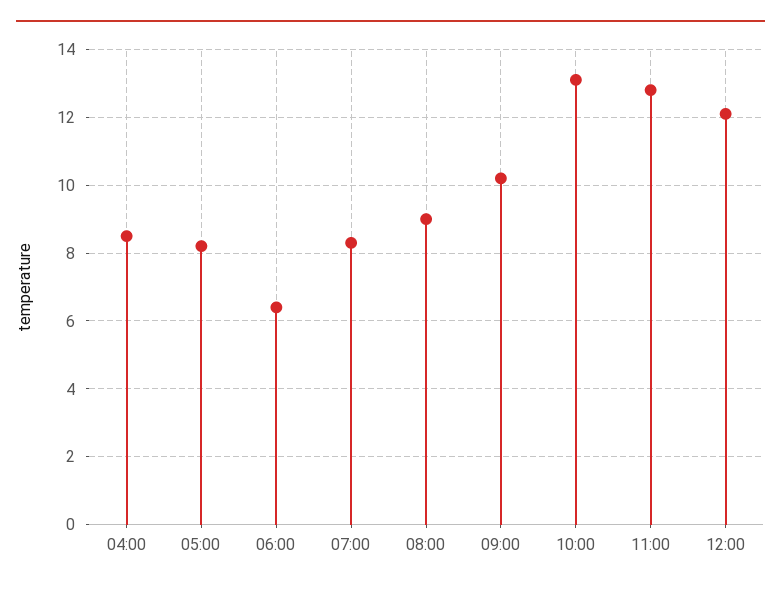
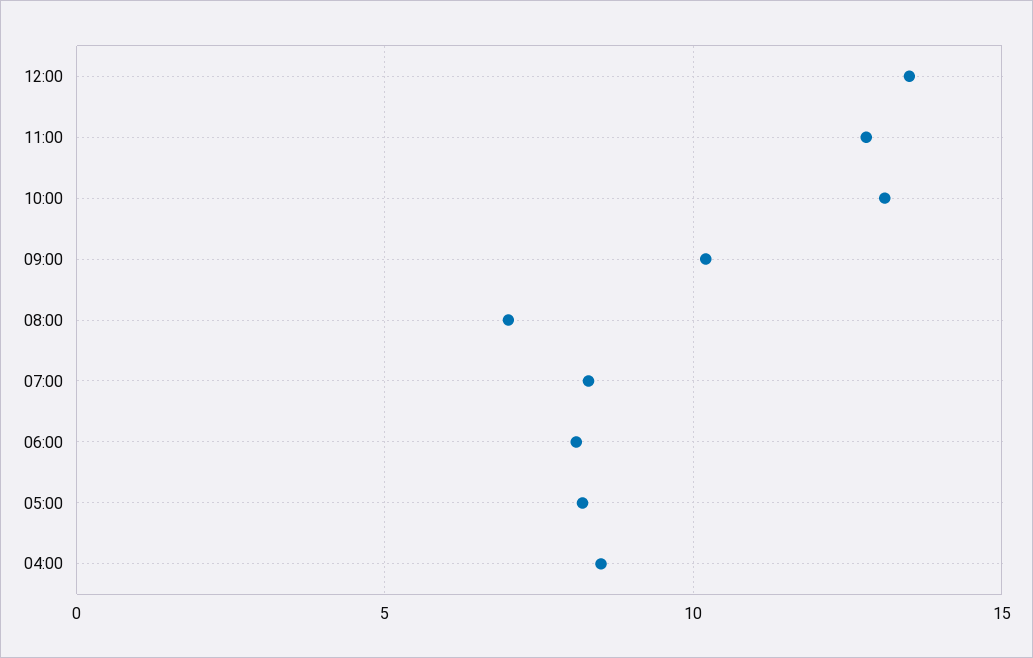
06:00: 6.5 -> 8
08:00: 9 -> 7
12:00: 12 -> 13.5

